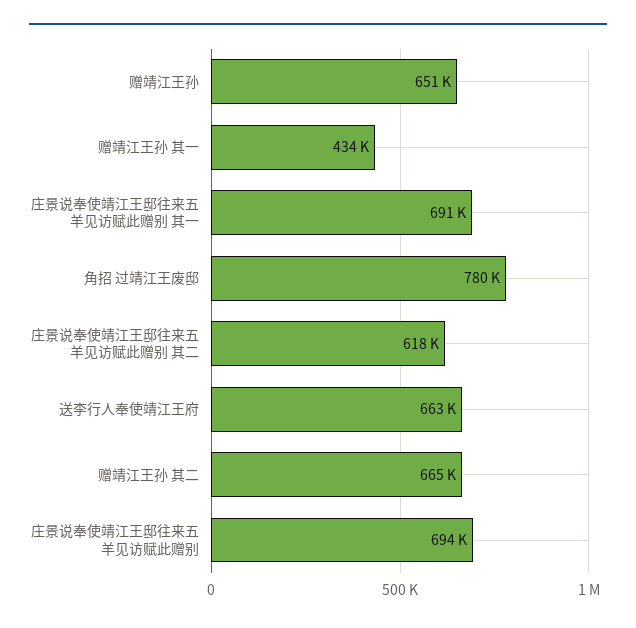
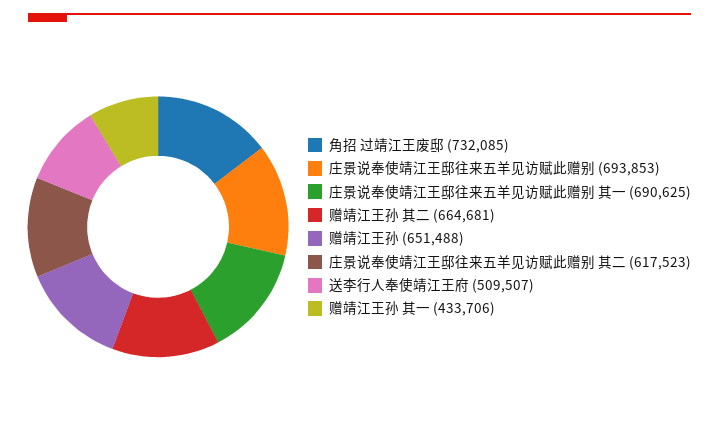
角招 过靖江王废邸: 780000 -> 732085
送李行人奉使靖江王府: 663000 -> 509507

